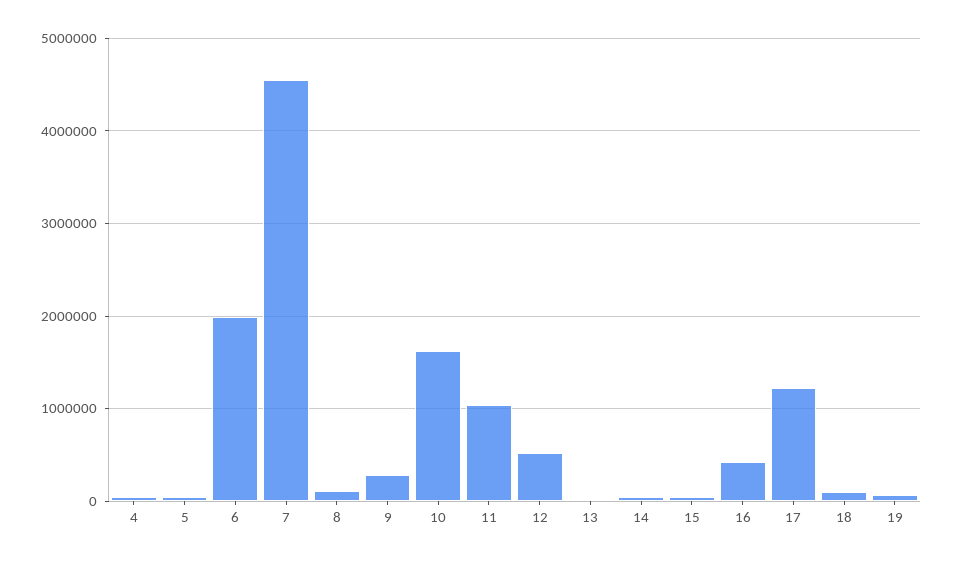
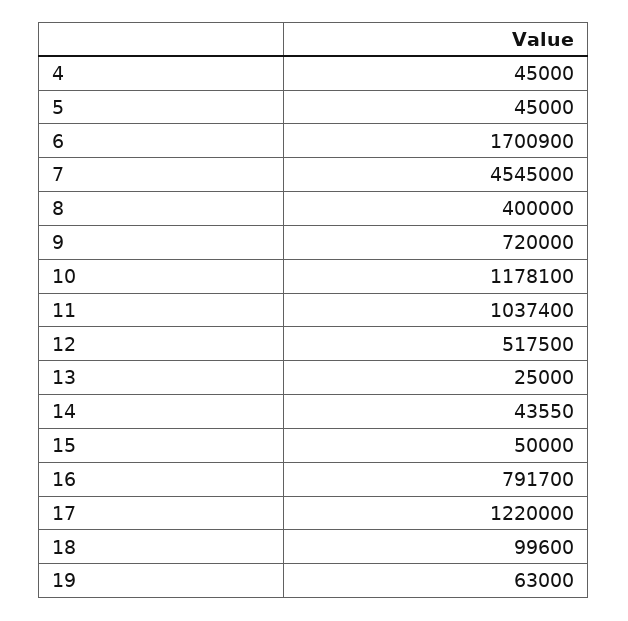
6: 2000000 -> 1700900
8: 100000 -> 400000
9: 300000 -> 720000
10: 1600000 -> 1178100
16: 400000 -> 791700

